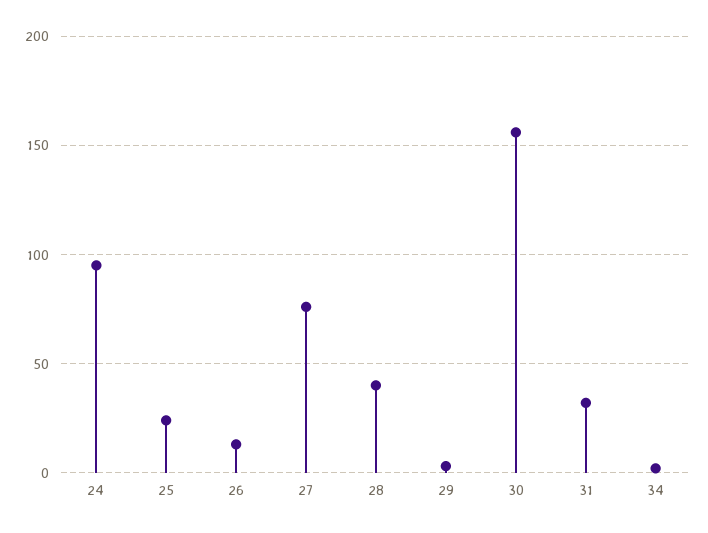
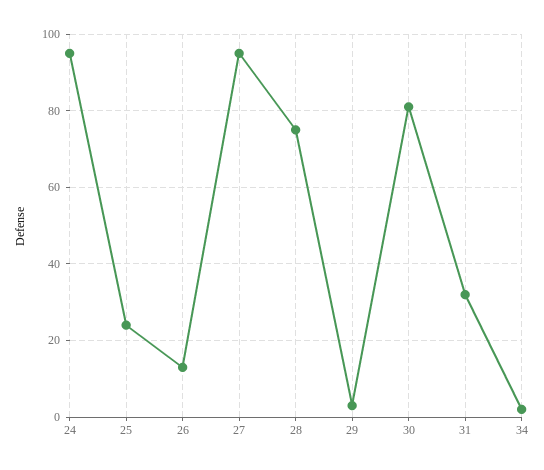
27: 75 -> 95
28: 40 -> 75
30: 155 -> 80

